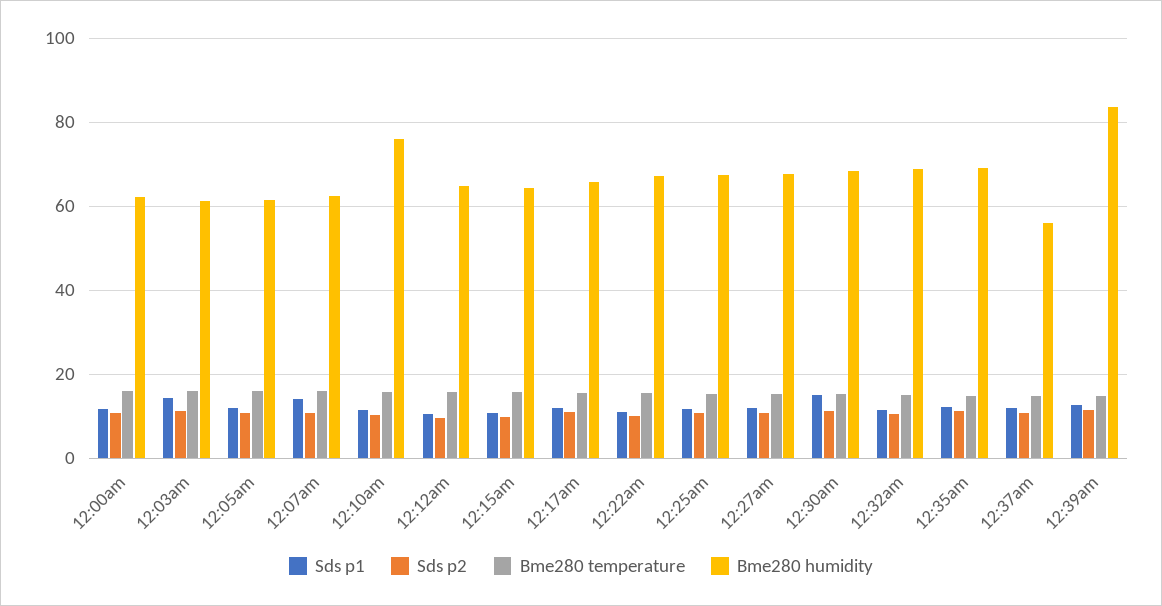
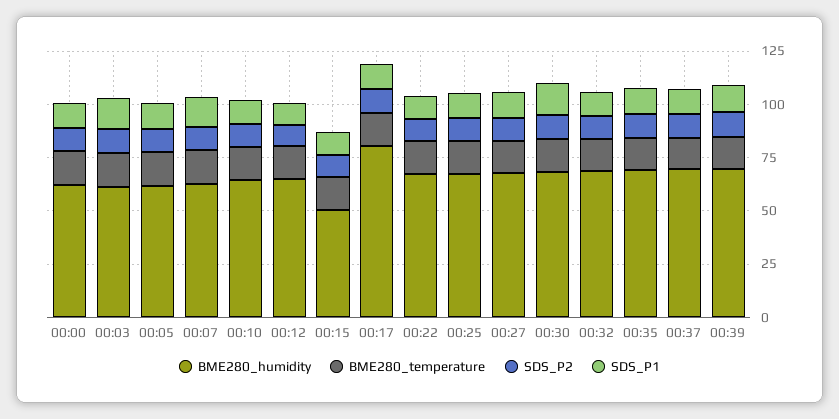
Bme280 humidity, 12:10am: 76 -> 65
Bme280 humidity, 12:15am: 64 -> 50
Bme280 humidity, 12:17am: 66 -> 80
Bme280 humidity, 12:37am: 56 -> 70
Bme280 humidity, 12:39am: 84 -> 70

